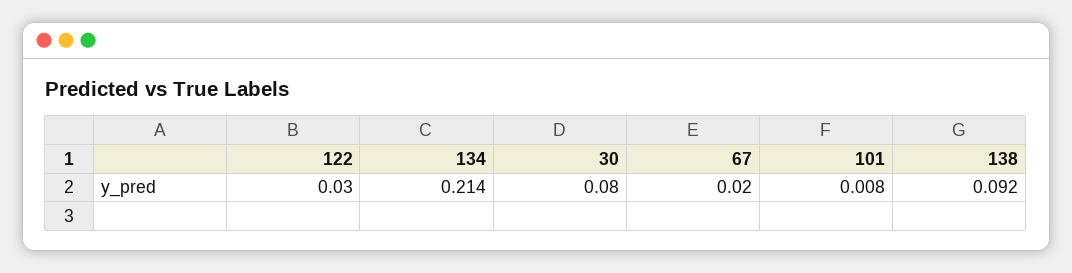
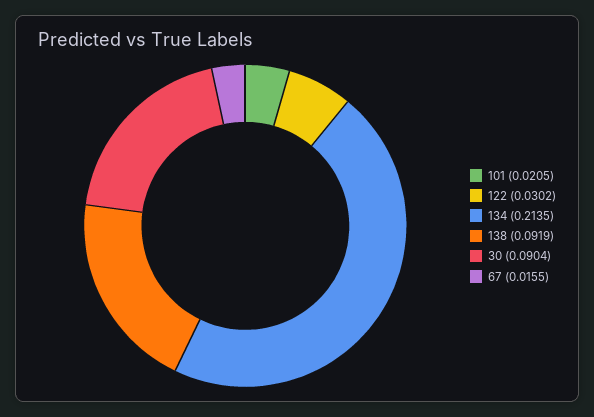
30: 0.08 -> 0.0904
67: 0.02 -> 0.0155
101: 0.008 -> 0.0205

